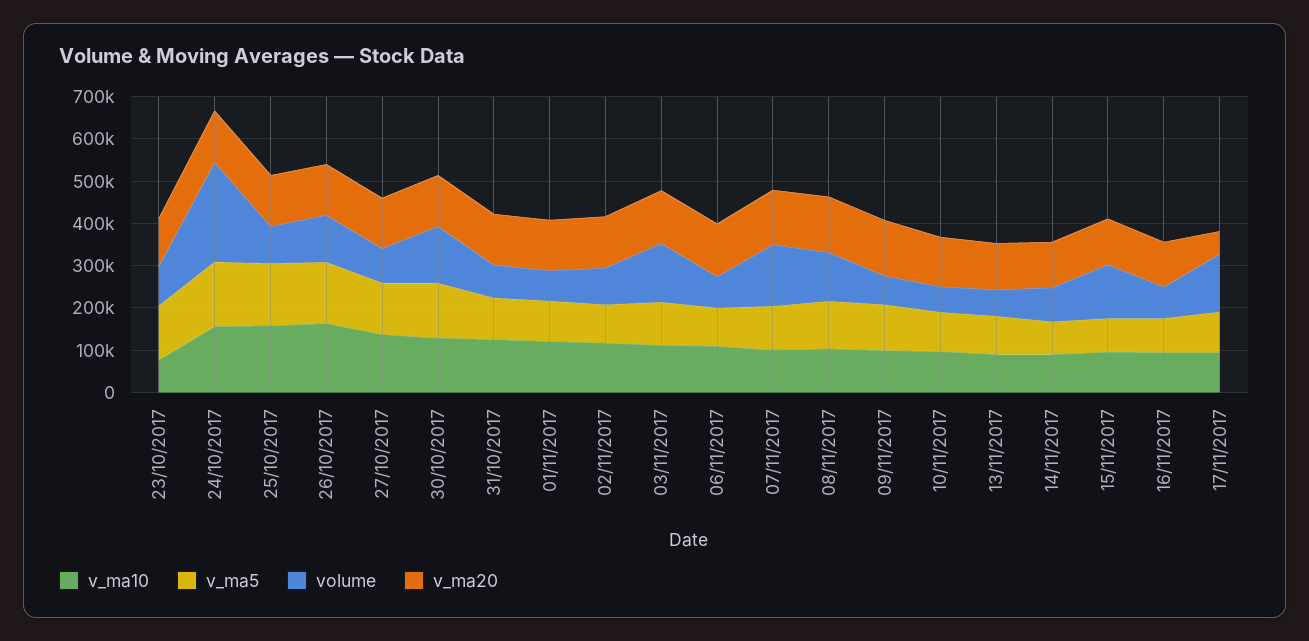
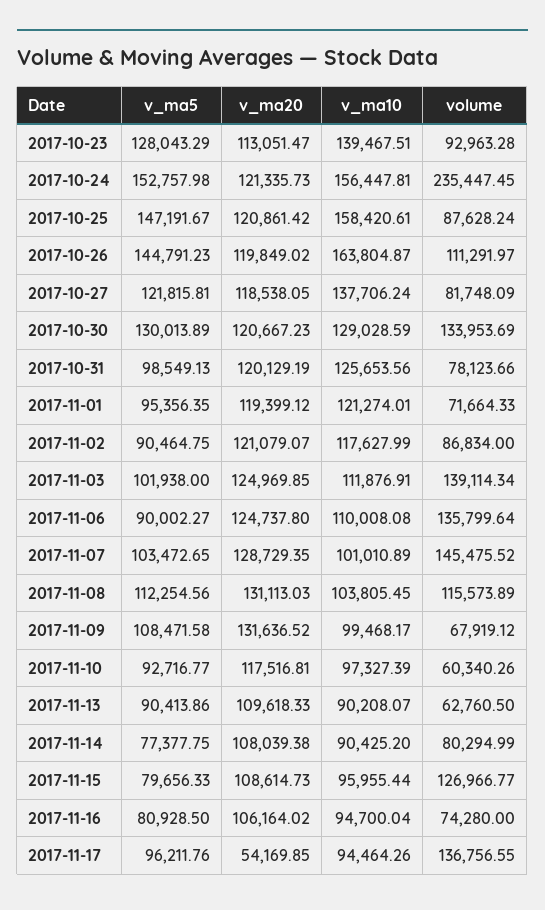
v_ma10, 23/10/2017: 80000 -> 139467.51
volume, 06/11/2017: 80000 -> 135799.64

